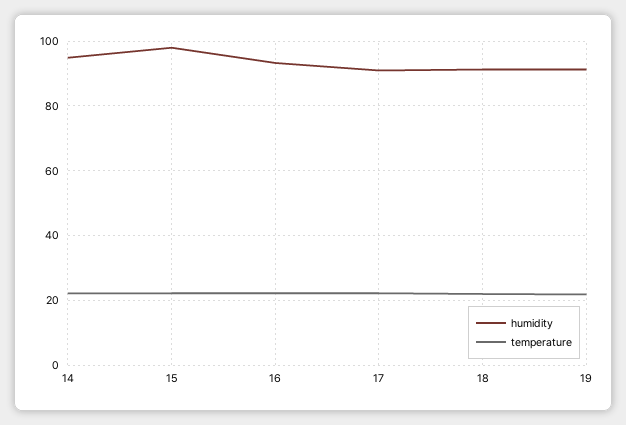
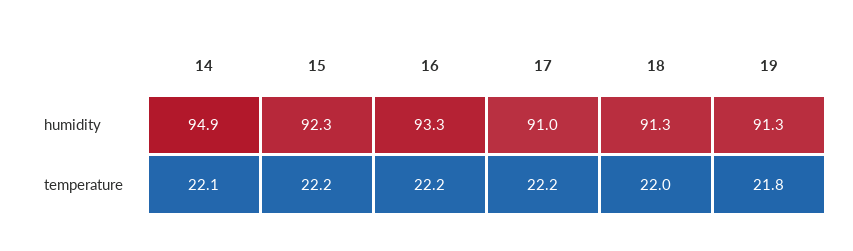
humidity, 15: 98 -> 92.3

